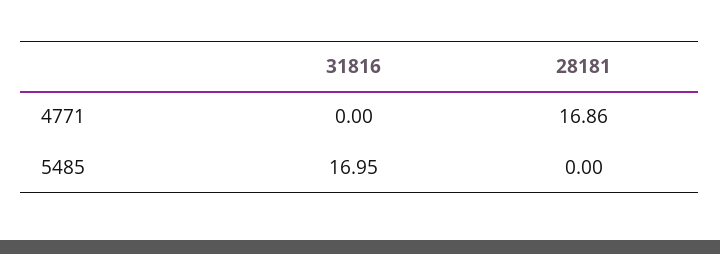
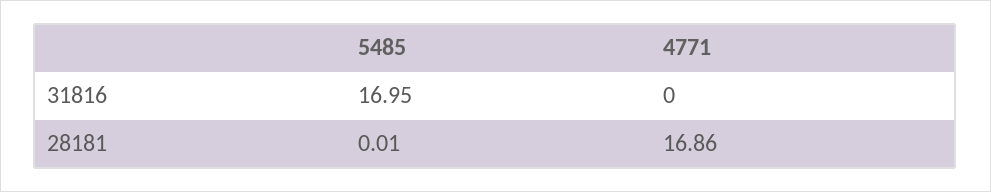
28181, 5485: 0 -> 0.01

